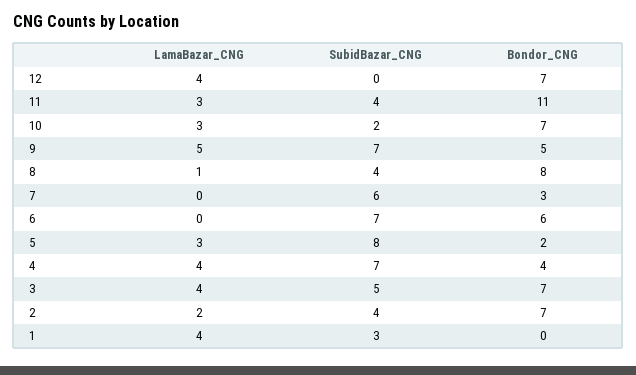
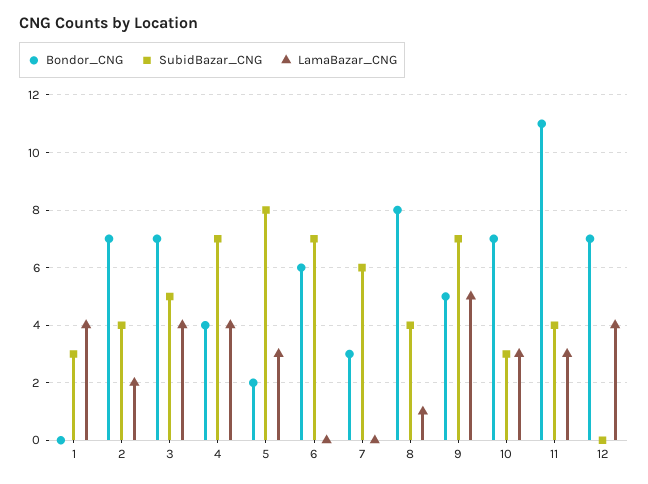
SubidBazar_CNG, 10: 2 -> 3

